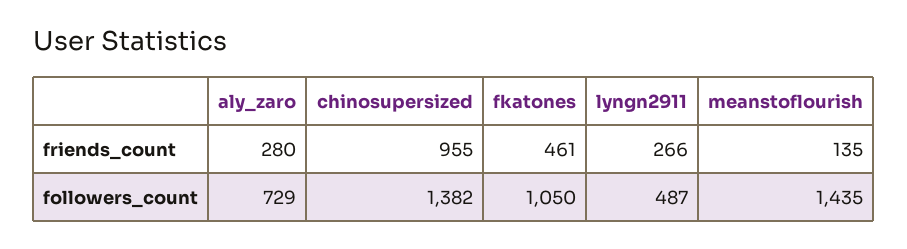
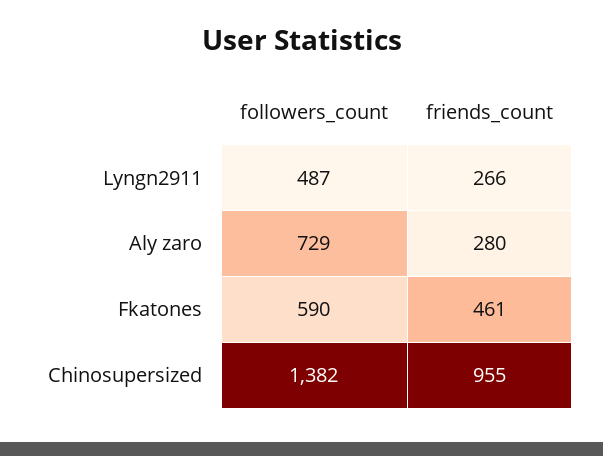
meanstoflourish, friends_count: 135 -> none
fkatones, followers_count: 1050 -> 590
meanstoflourish, followers_count: 1435 -> none

